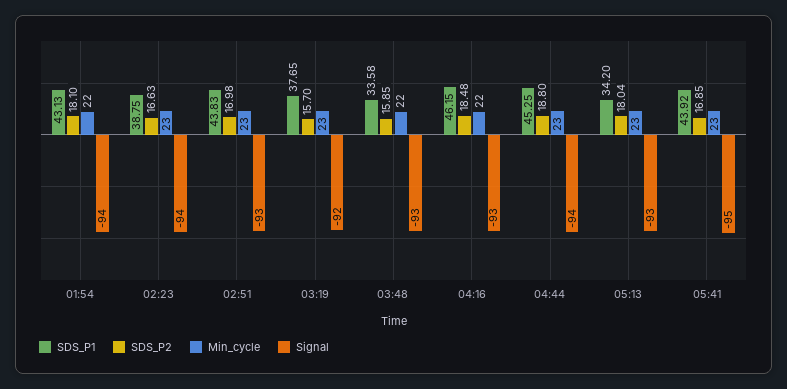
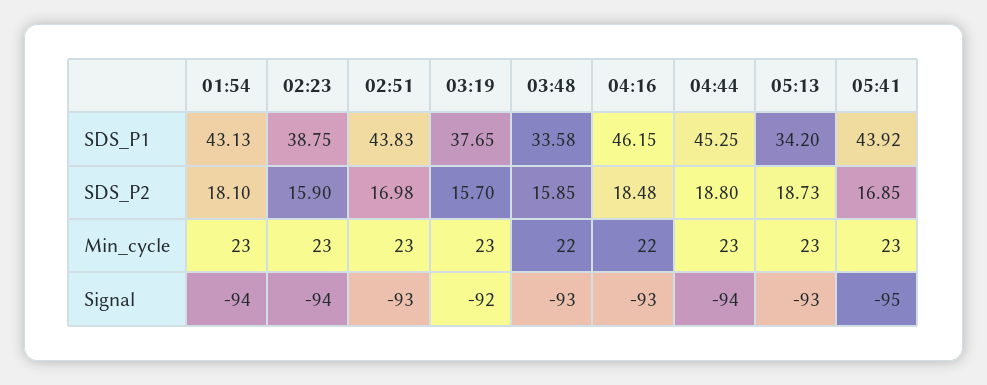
Min_cycle, 01:54: 22 -> 23
SDS_P2, 02:23: 16.63 -> 15.9
SDS_P2, 05:13: 18.04 -> 18.73

